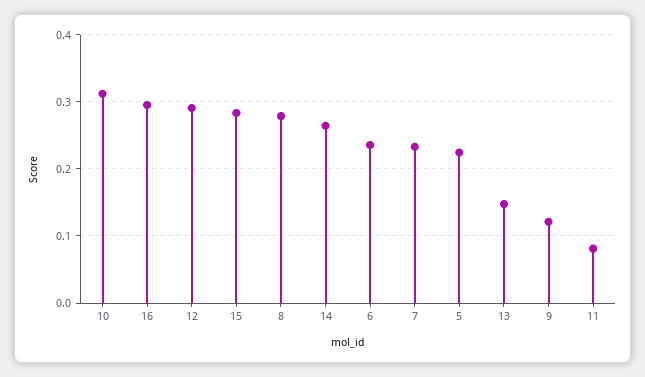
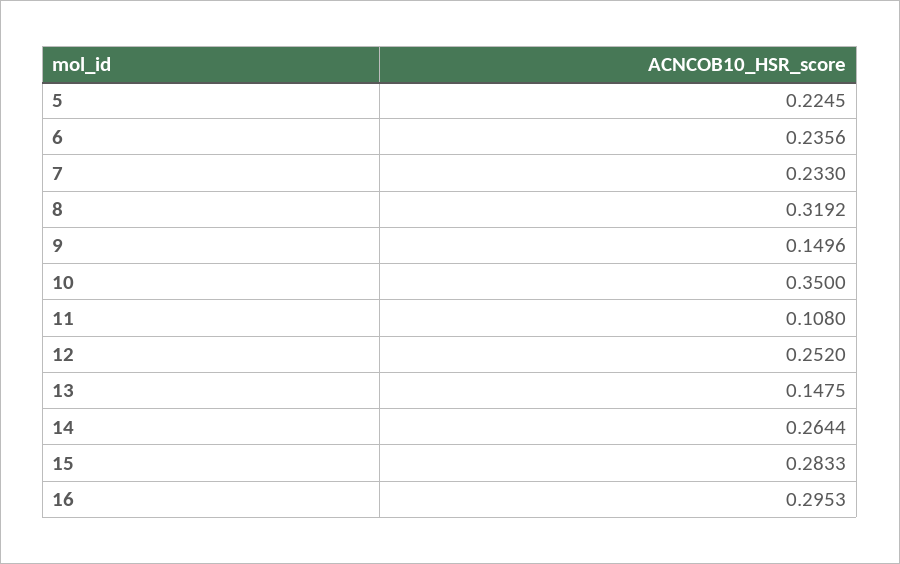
10: 0.31 -> 0.35
12: 0.29 -> 0.252
8: 0.28 -> 0.3192
9: 0.12 -> 0.1496
11: 0.08 -> 0.108

